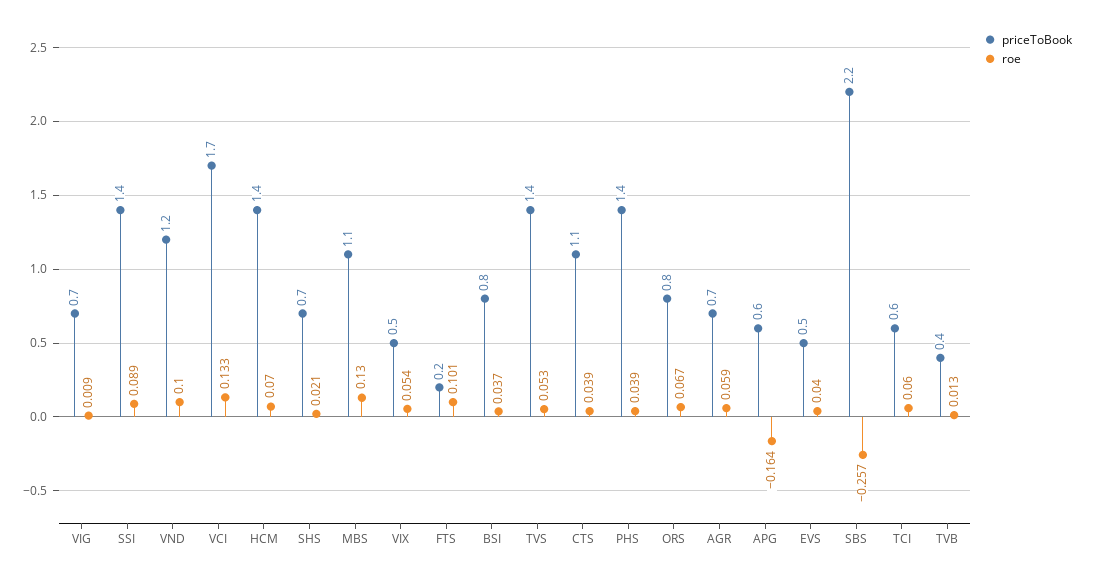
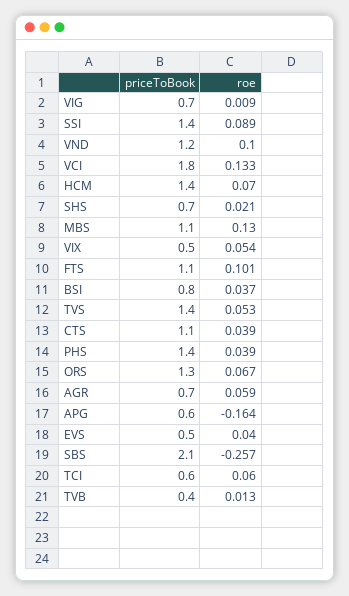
priceToBook, VCI: 1.7 -> 1.8
priceToBook, FTS: 0.2 -> 1.1
priceToBook, ORS: 0.8 -> 1.3
priceToBook, SBS: 2.2 -> 2.1

